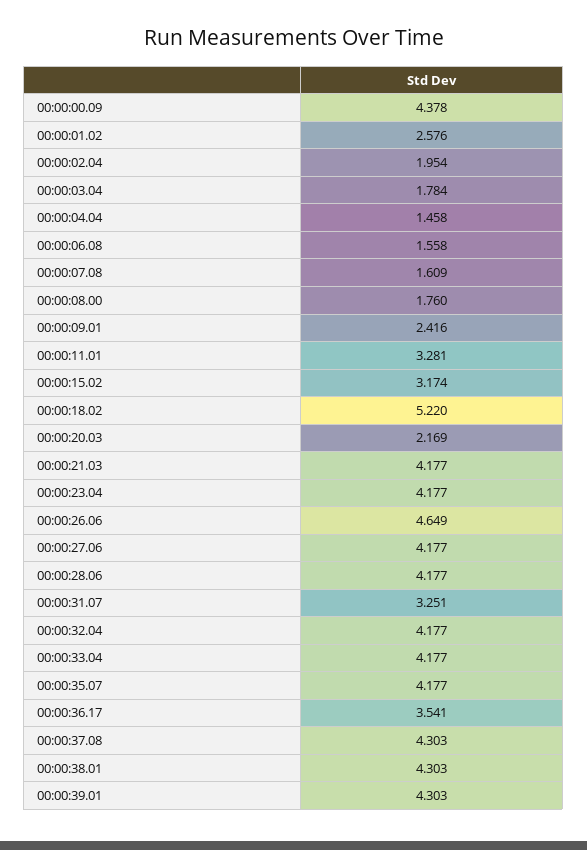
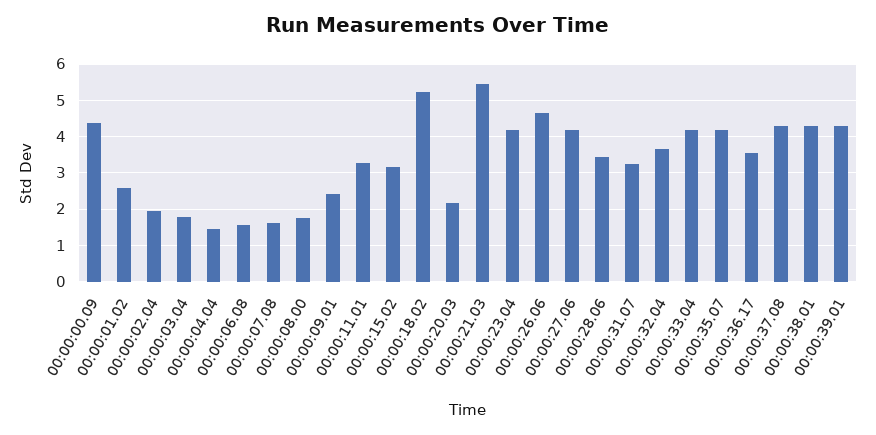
00:00:21.03: 4.177 -> 5.4
00:00:28.06: 4.177 -> 3.4
00:00:32.04: 4.177 -> 3.6

